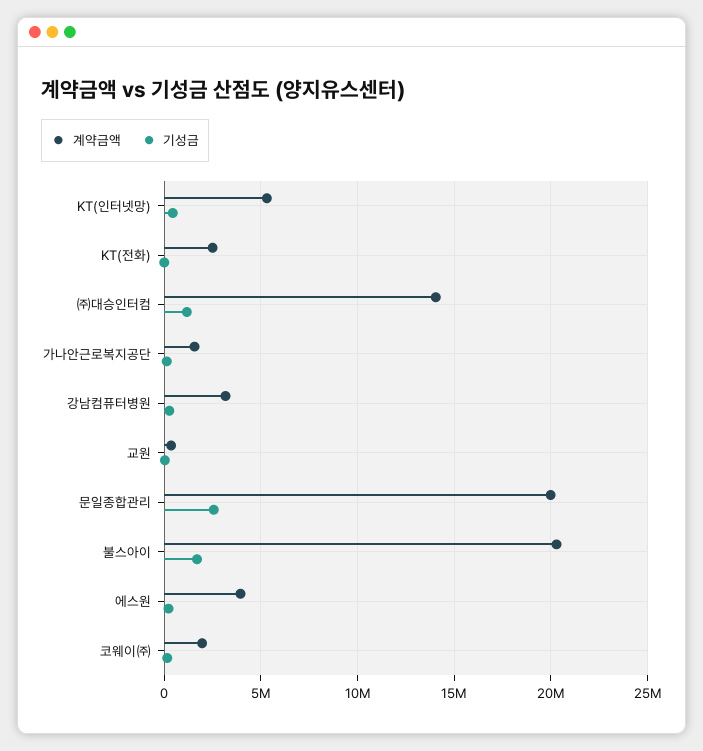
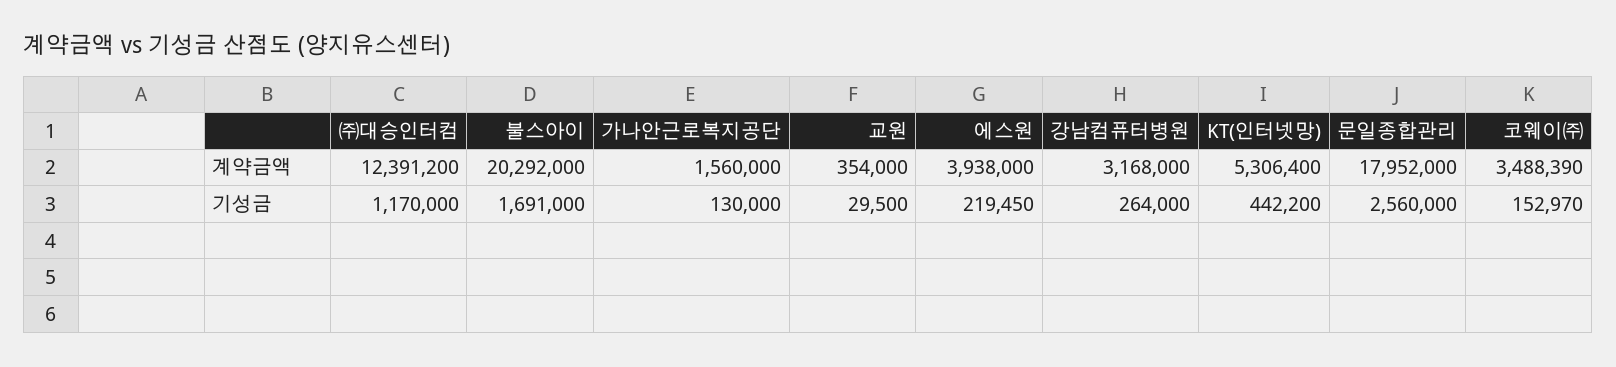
계약금액, KT(전화): 2500000 -> none
기성금, KT(전화): 0 -> none
계약금액, ㈜대승인터컴: 14000000 -> 12391200
계약금액, 문일종합관리: 20000000 -> 17952000
계약금액, 코웨이㈜: 2000000 -> 3488390

